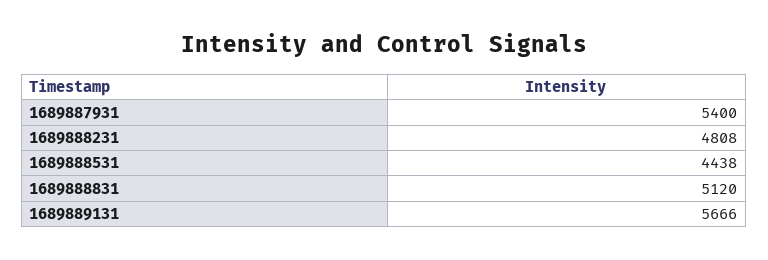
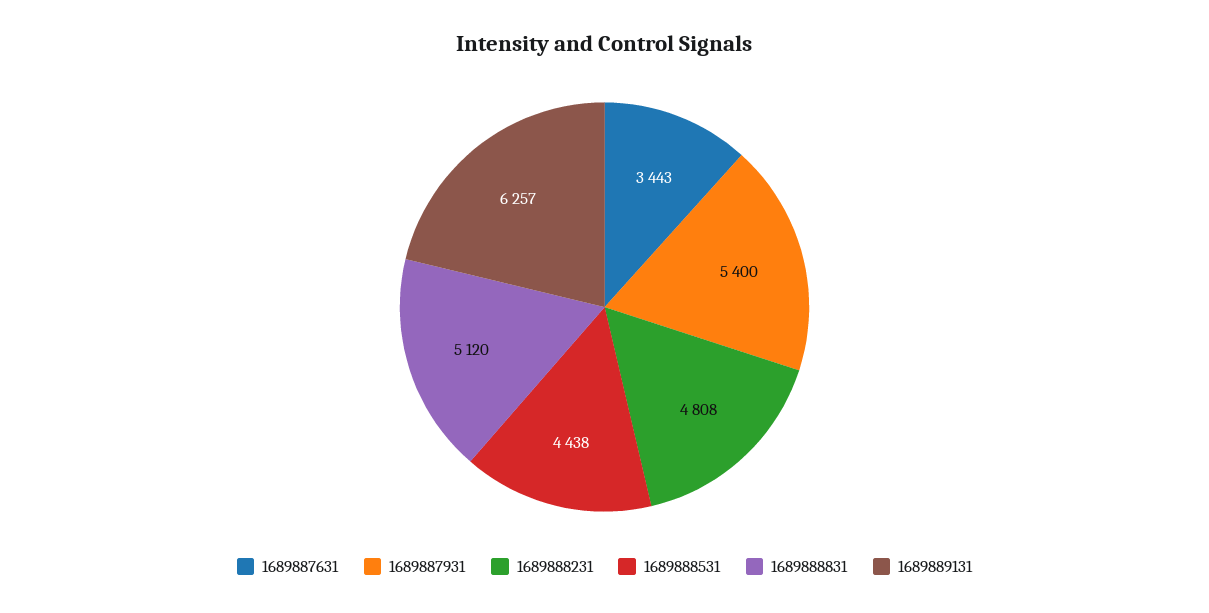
1689889131: 5666 -> 6257
1689887631: none -> 3443

